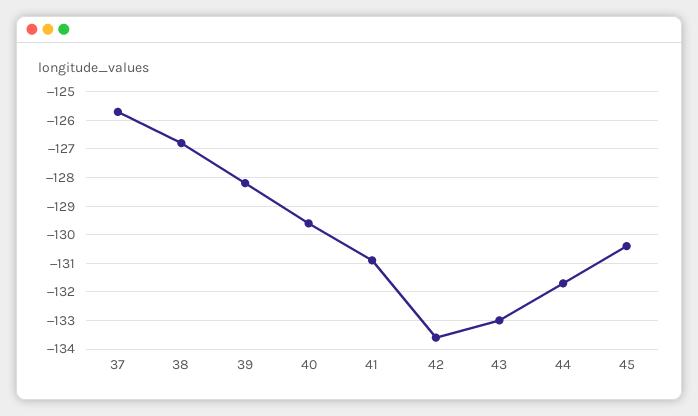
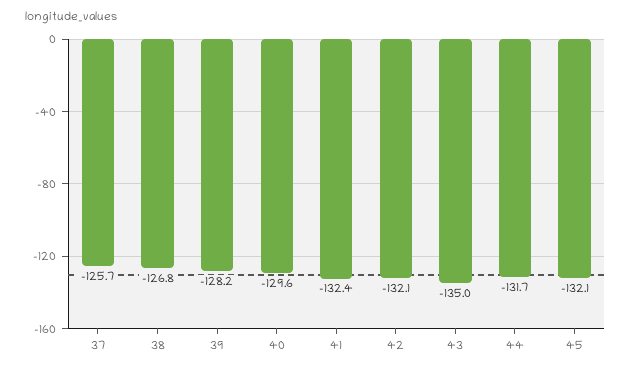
41: -131 -> -132.4
42: -133.5 -> -132.1
43: -133 -> -135
45: -130.5 -> -132.1

